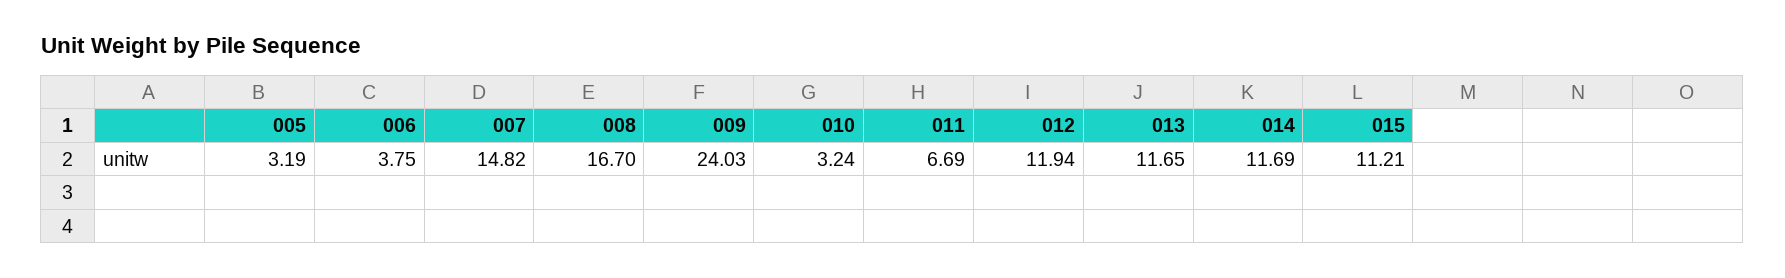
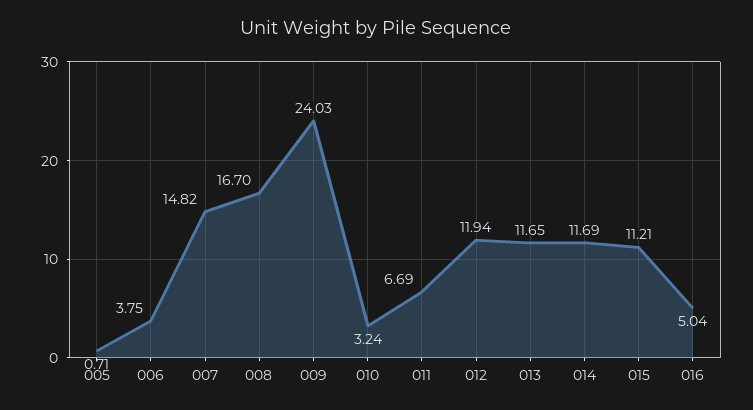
005: 3.19 -> 0.71
016: none -> 5.04

